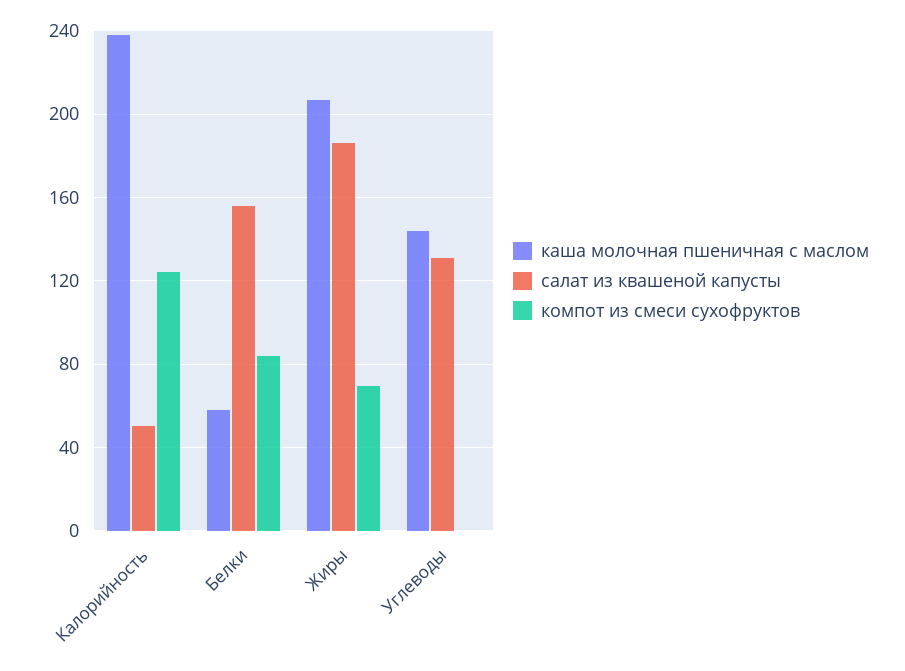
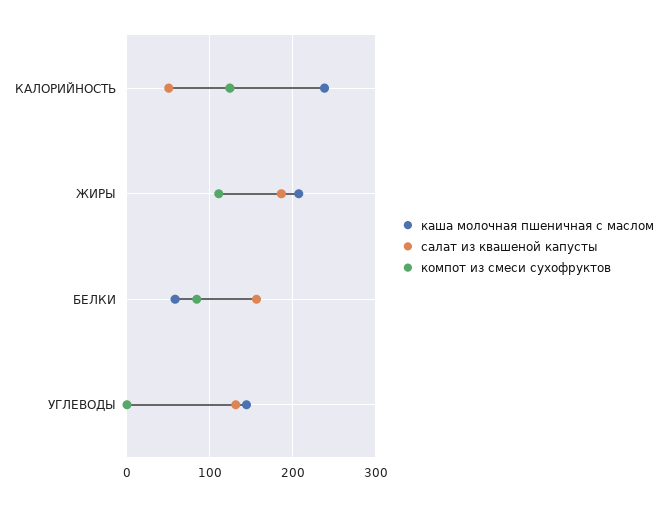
компот из смеси сухофруктов, Жиры: 70 -> 110

